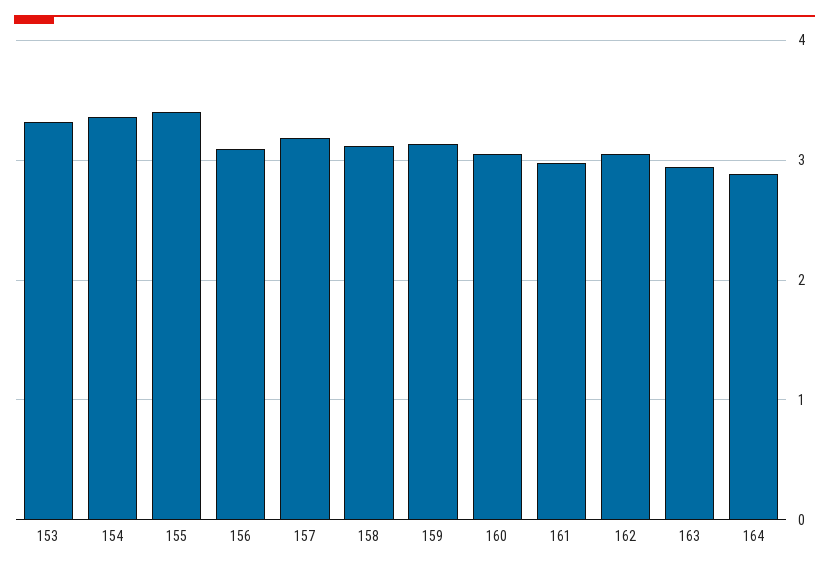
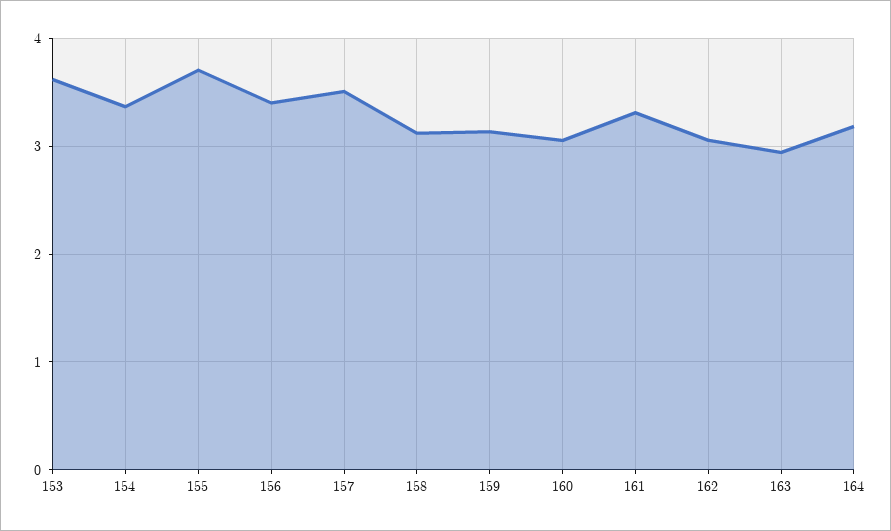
153: 3.3 -> 3.6
155: 3.4 -> 3.7
156: 3.1 -> 3.4
157: 3.2 -> 3.5
161: 3 -> 3.3
164: 2.9 -> 3.2

